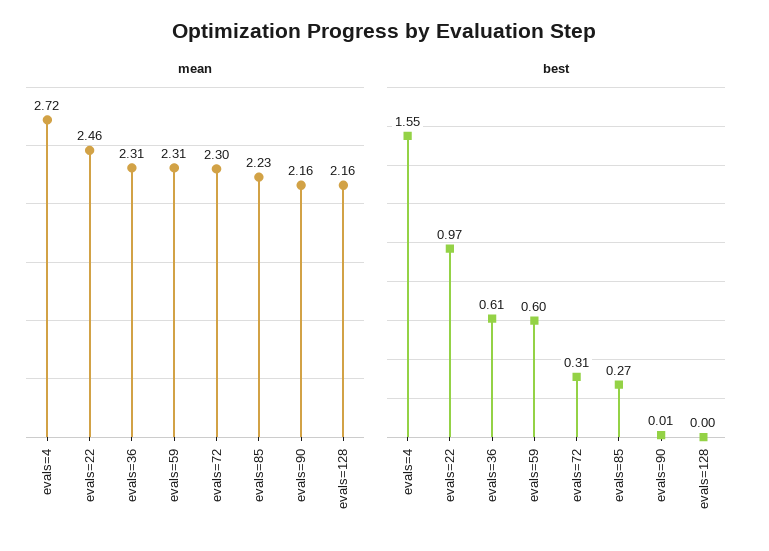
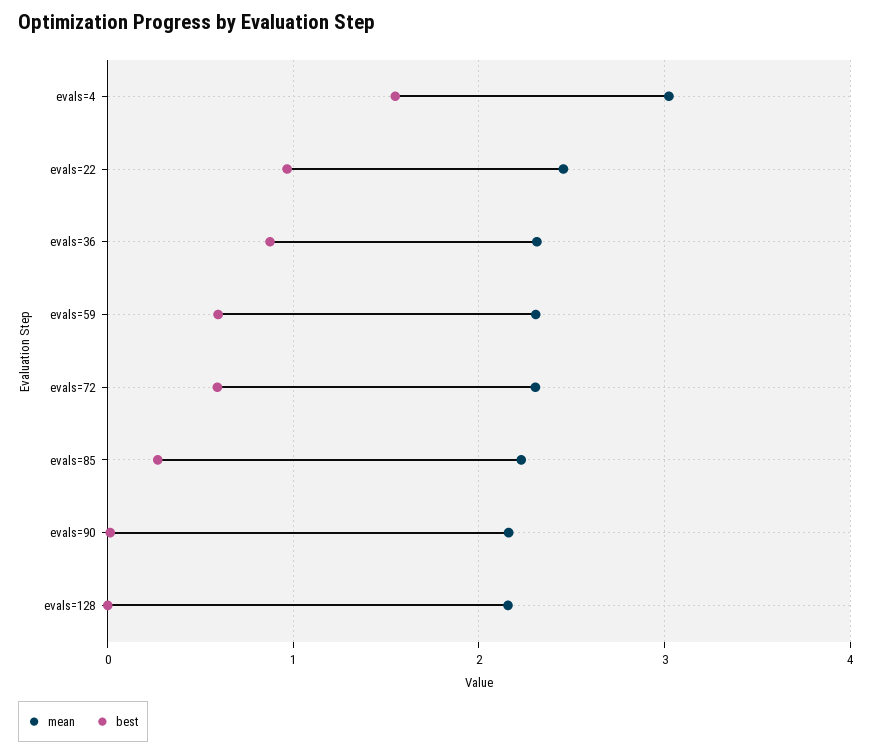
mean, evals=4: 2.72 -> 3
best, evals=36: 0.61 -> 0.9
best, evals=72: 0.31 -> 0.6

